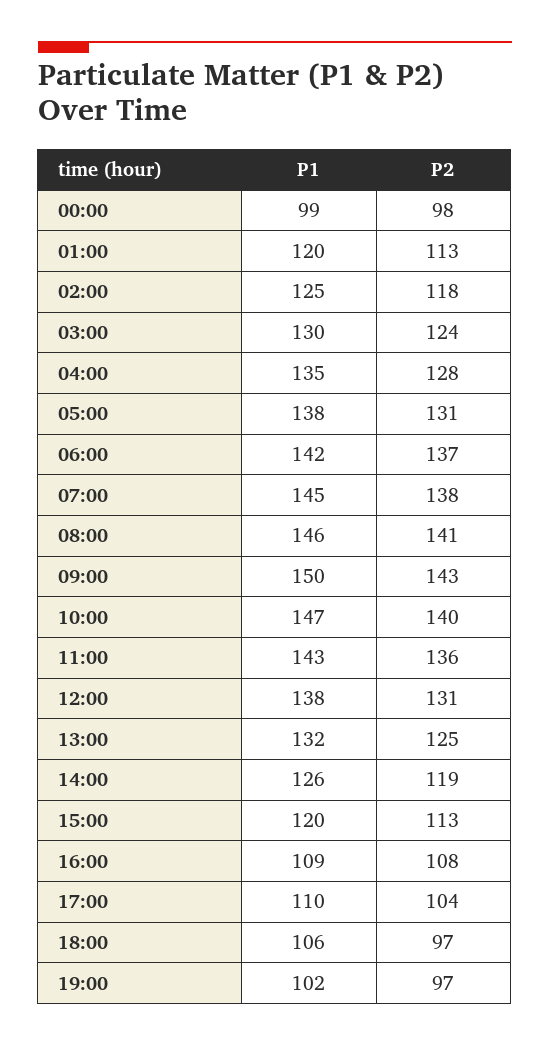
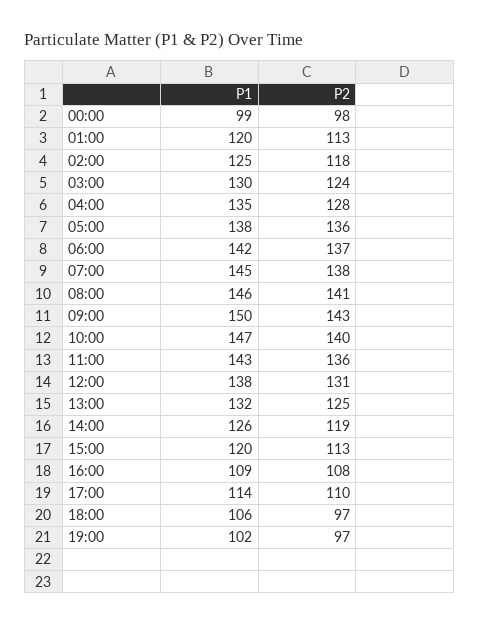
P2, 05:00: 131 -> 136
P1, 17:00: 110 -> 114
P2, 17:00: 104 -> 110

